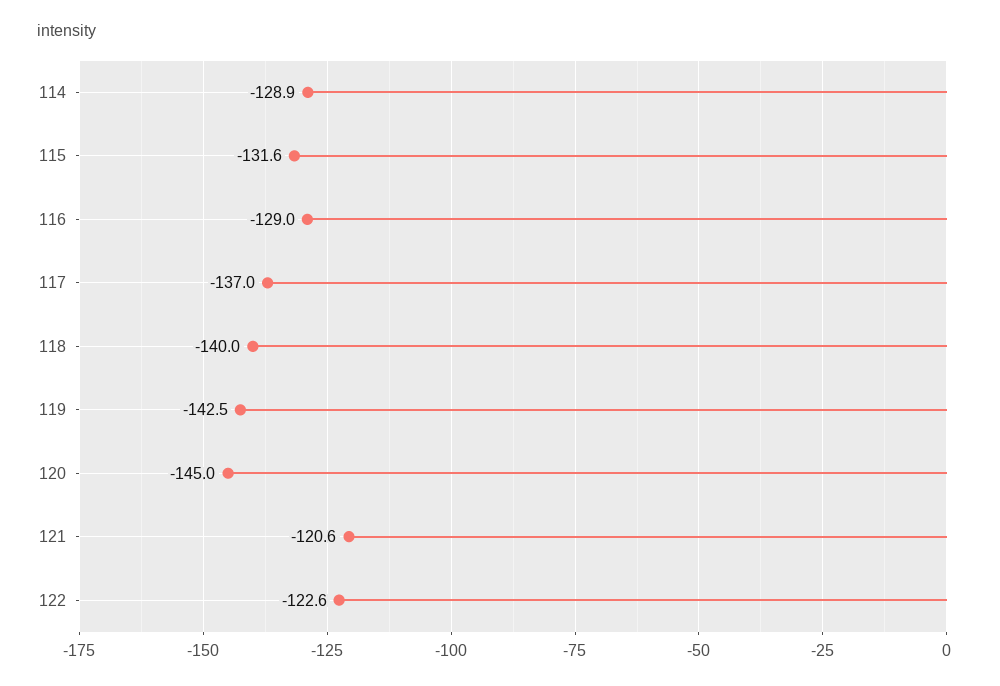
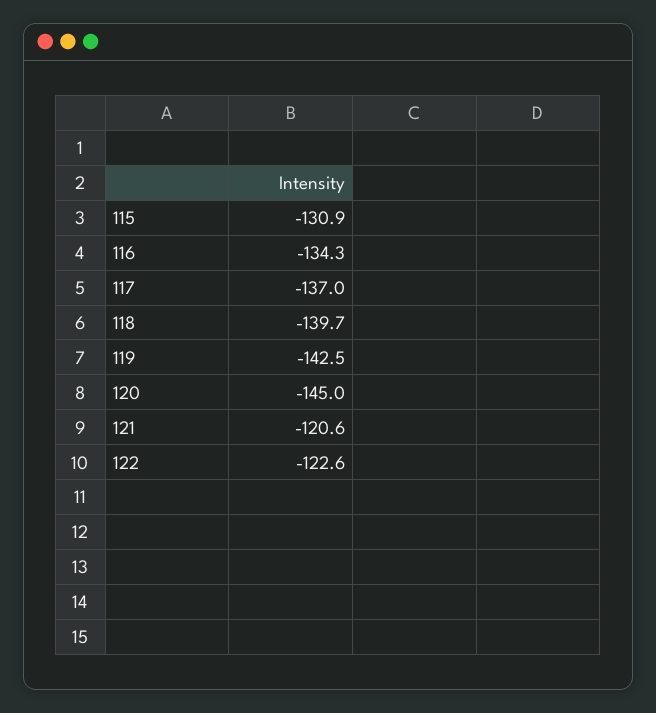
114: -128.9 -> none
115: -131.6 -> -130.9
116: -129 -> -134.3
118: -140 -> -139.7

